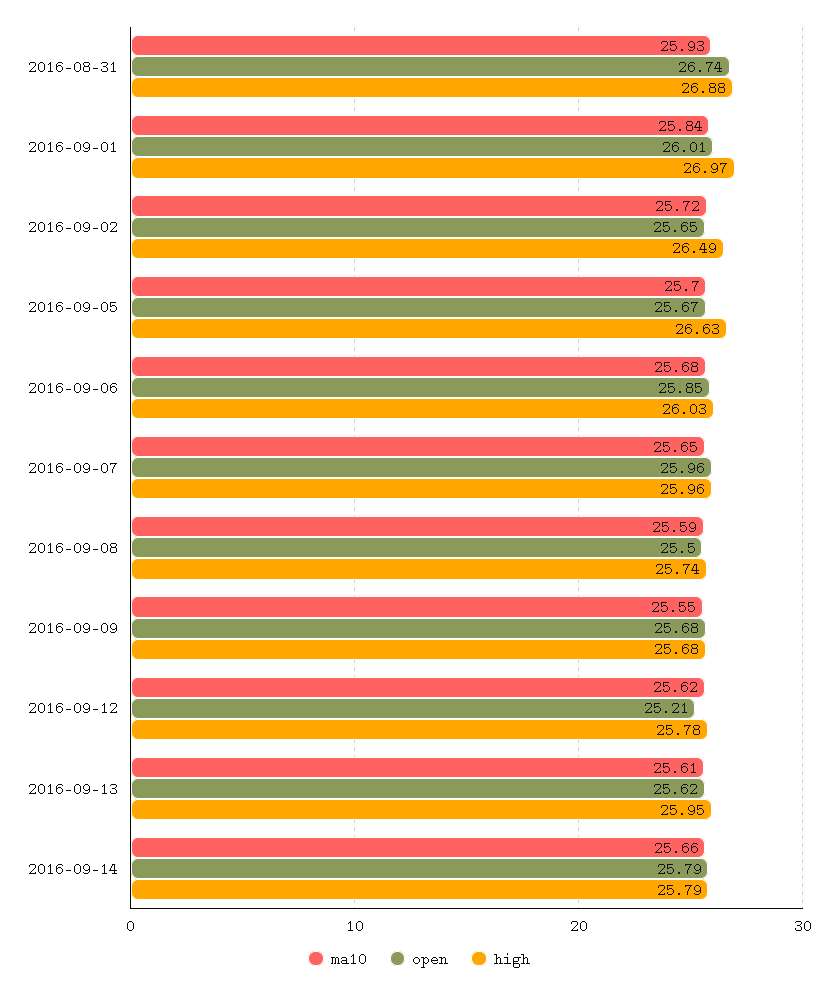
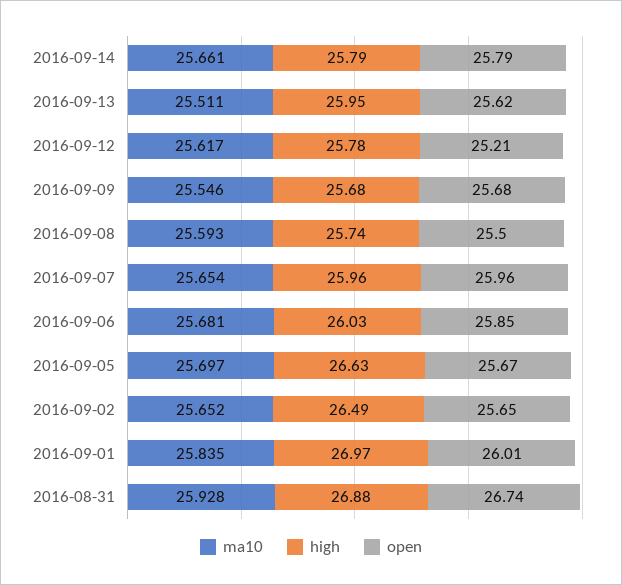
ma10, 2016-09-02: 25.72 -> 25.652
ma10, 2016-09-13: 25.61 -> 25.511

